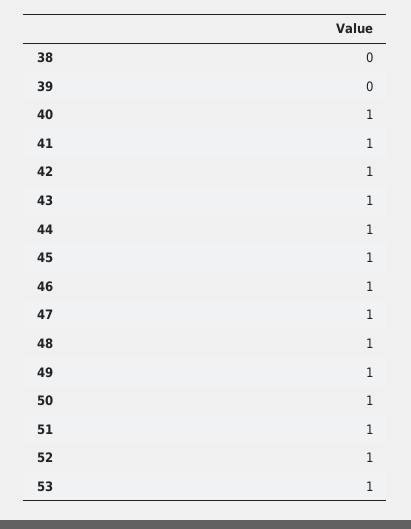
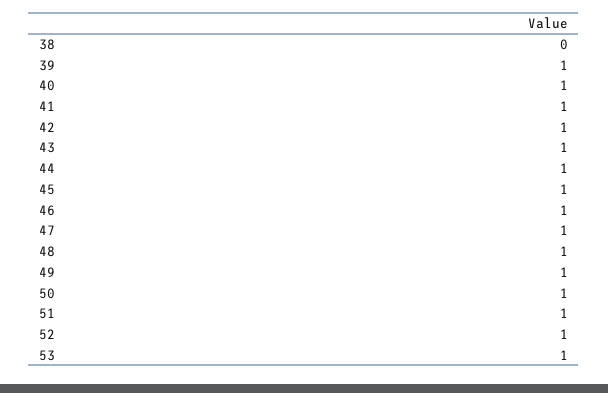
39: 0 -> 1

